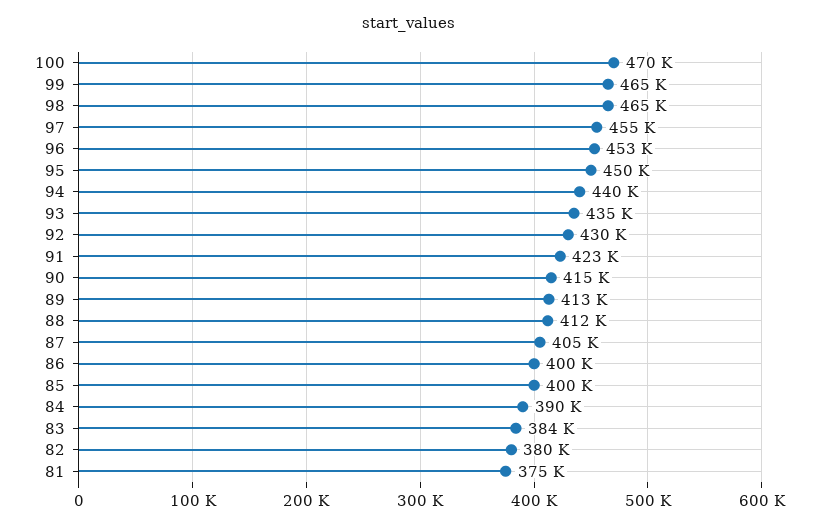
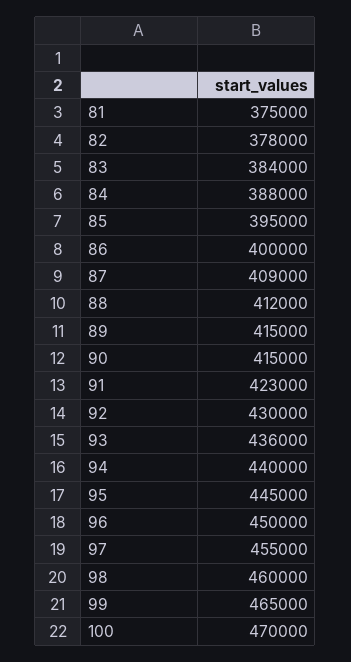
98: 465000 -> 460000
96: 453000 -> 450000
95: 450000 -> 445000
93: 435000 -> 436000
89: 413000 -> 415000
87: 405000 -> 409000
85: 400000 -> 395000
84: 390000 -> 388000
82: 380000 -> 378000

